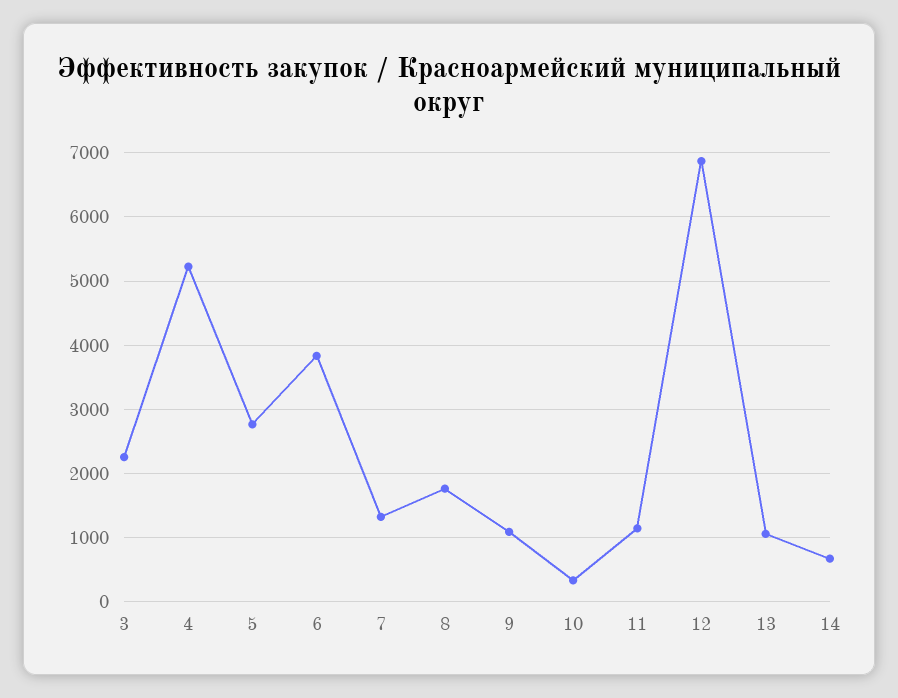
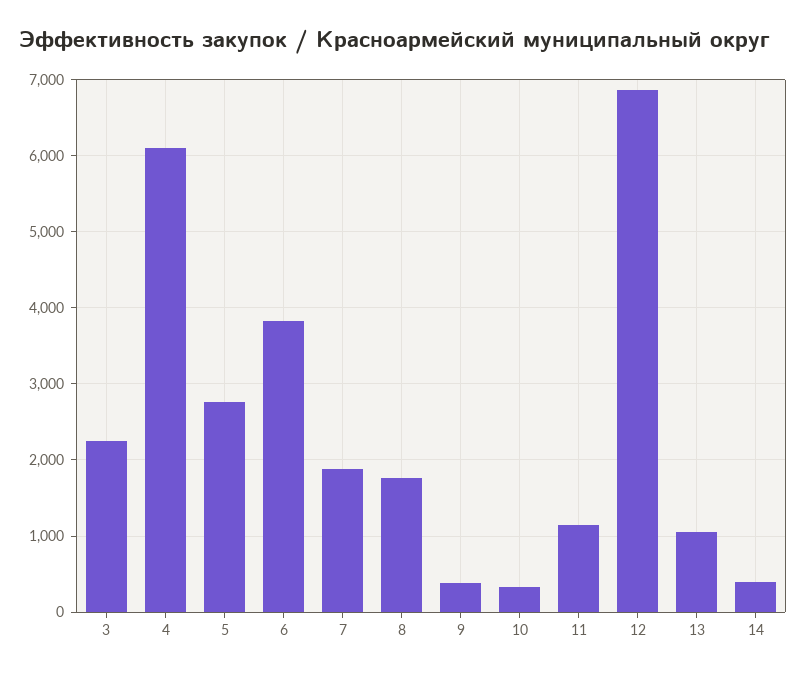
4: 5200 -> 6100
7: 1300 -> 1900
9: 1100 -> 400
14: 700 -> 400

